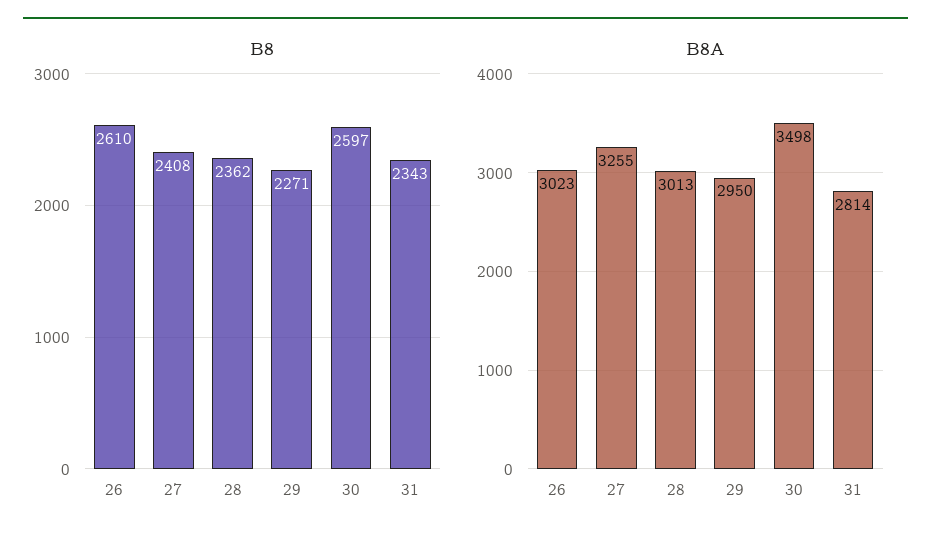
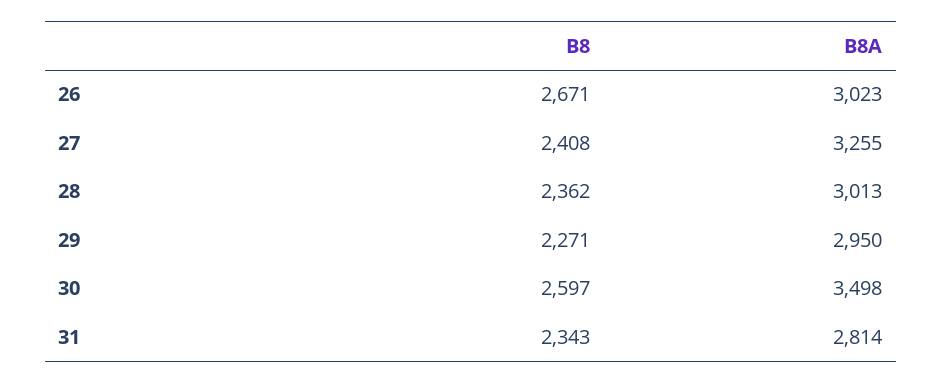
B8, 26: 2610 -> 2671

